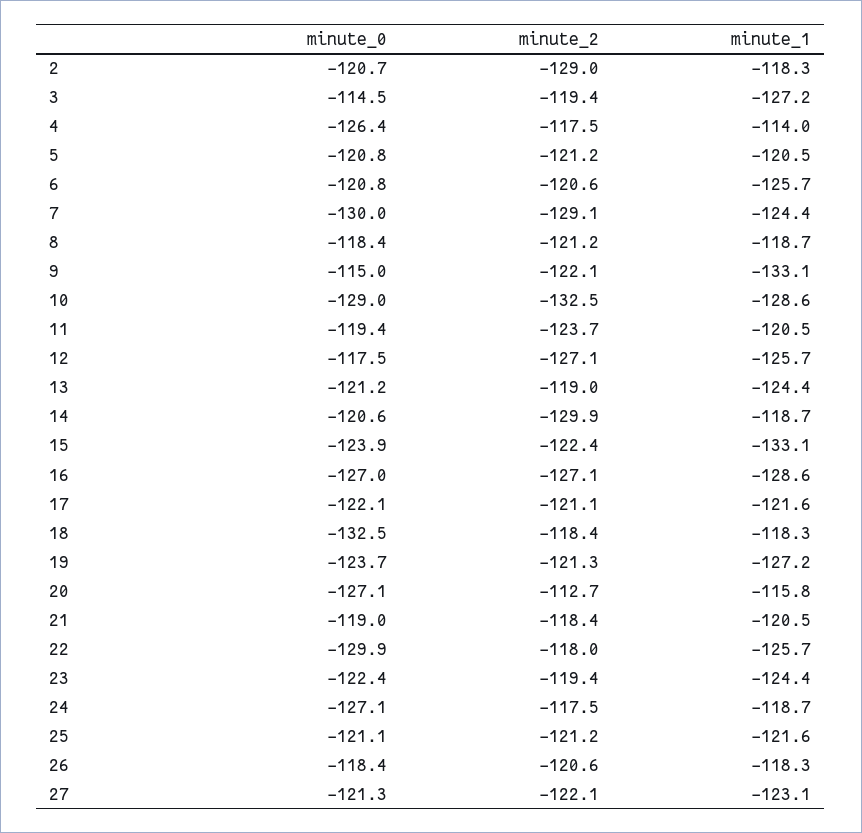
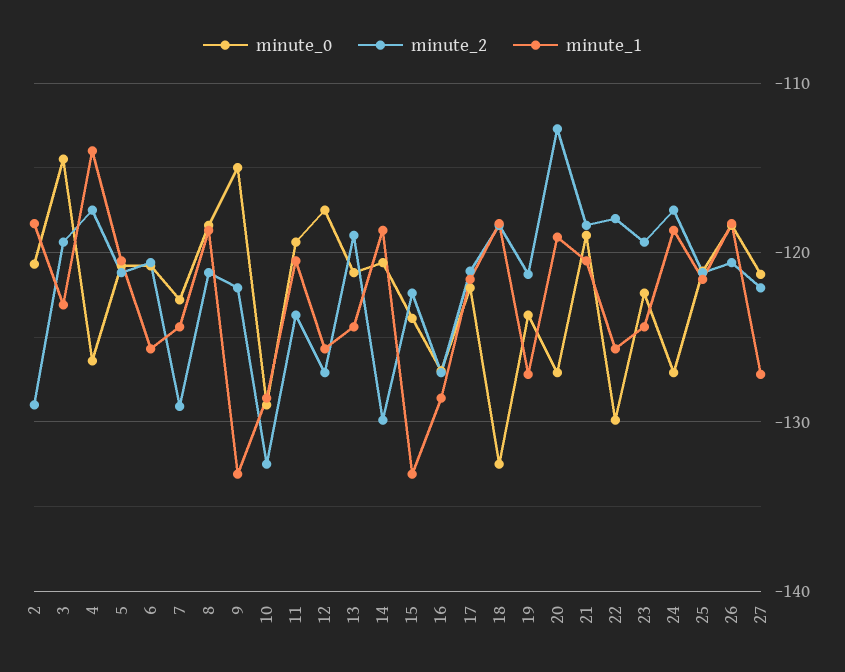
minute_1, 3: -127.2 -> -123
minute_0, 7: -130 -> -123
minute_1, 20: -115.8 -> -119
minute_1, 27: -123.1 -> -127

